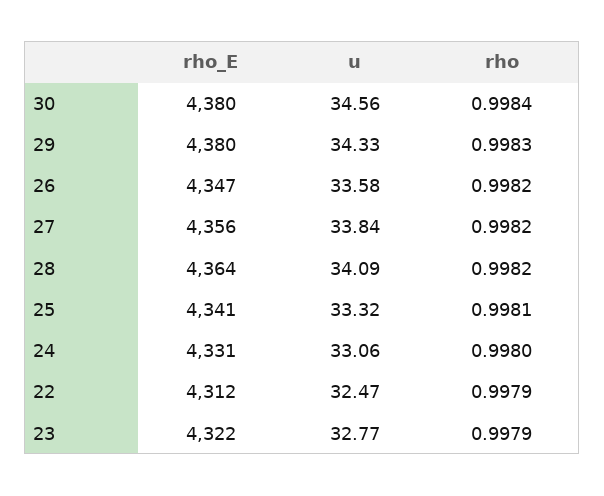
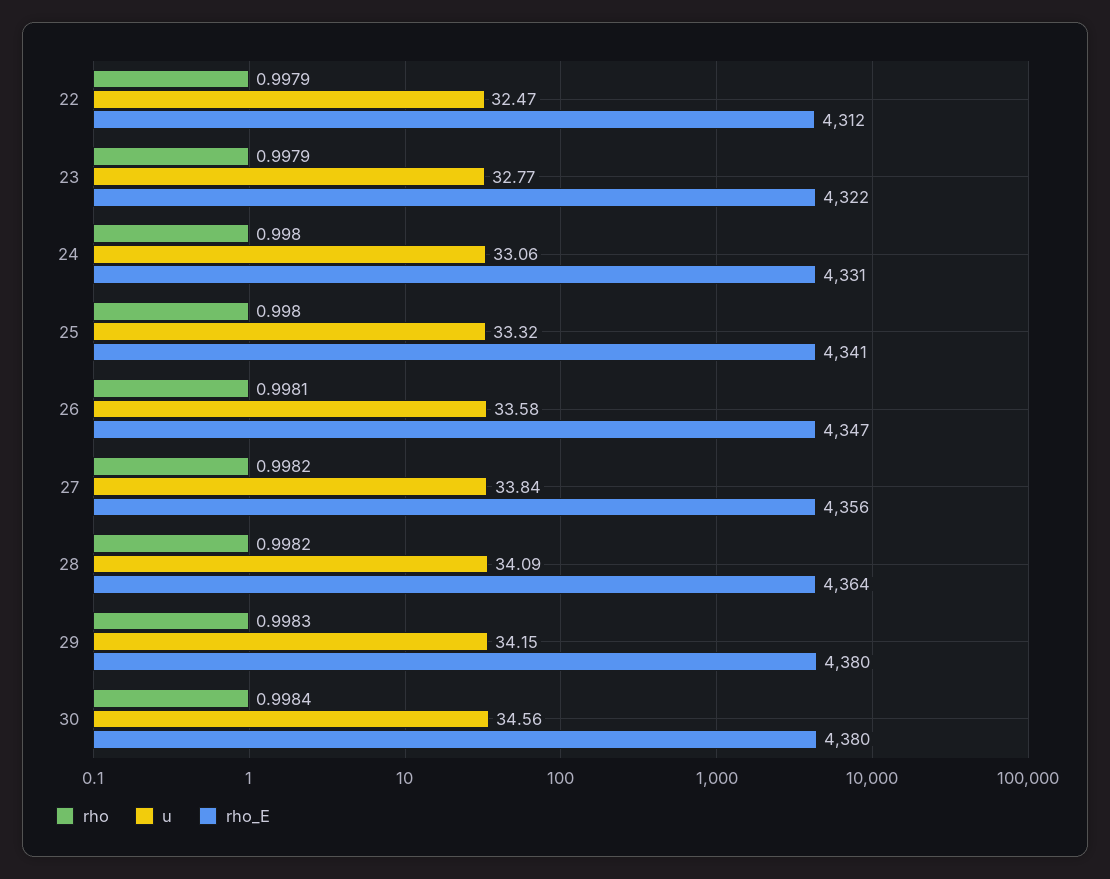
u, 29: 34.33 -> 34.15
rho, 26: 0.9982 -> 0.9981
rho, 25: 0.9981 -> 0.998

